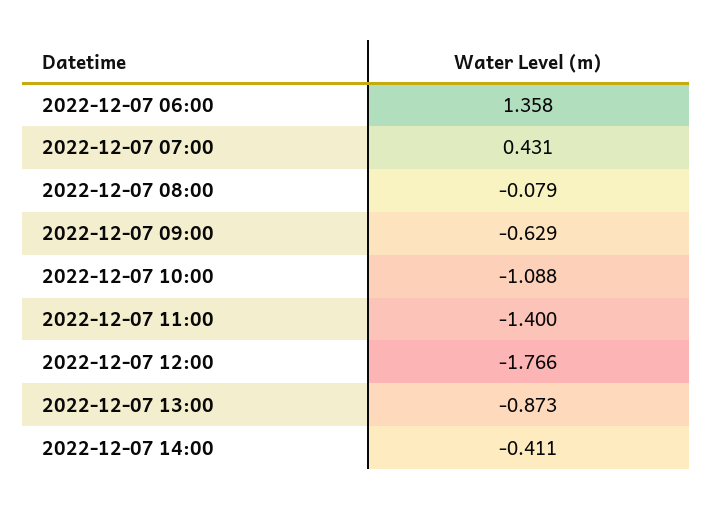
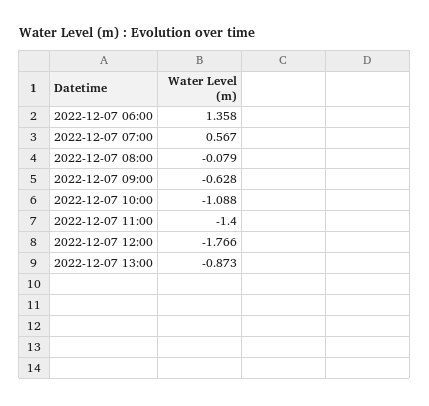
2022-12-07 07:00: 0.431 -> 0.567
2022-12-07 09:00: -0.629 -> -0.628
2022-12-07 14:00: -0.411 -> none

